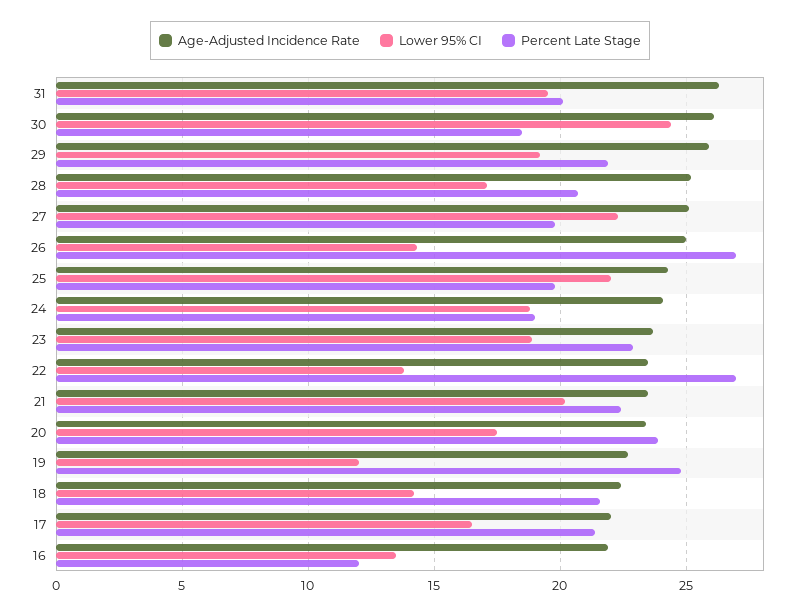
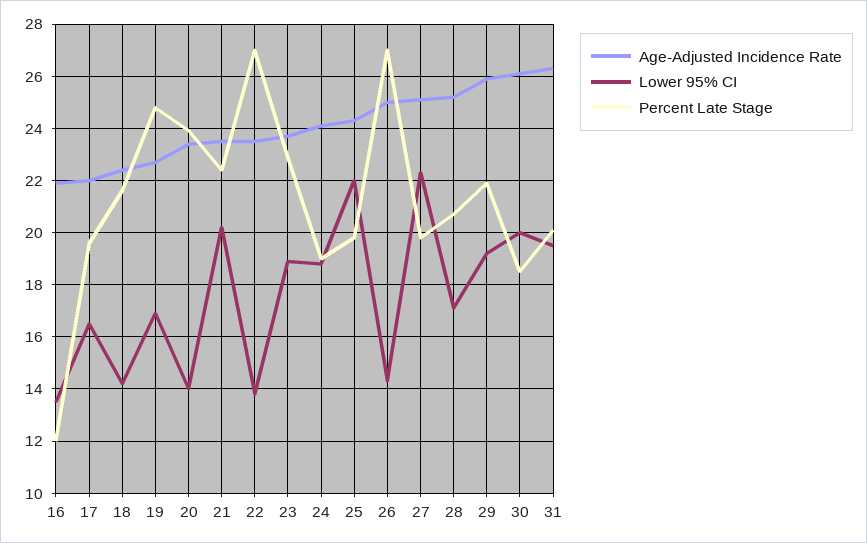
Lower 95% CI, 30: 24.5 -> 20
Lower 95% CI, 20: 17.5 -> 14
Lower 95% CI, 19: 12 -> 17
Percent Late Stage, 17: 21.5 -> 19.5

